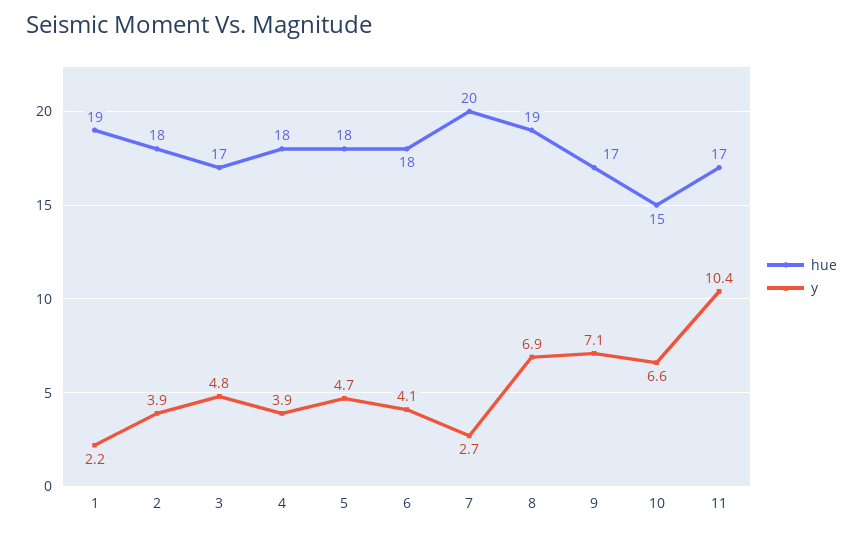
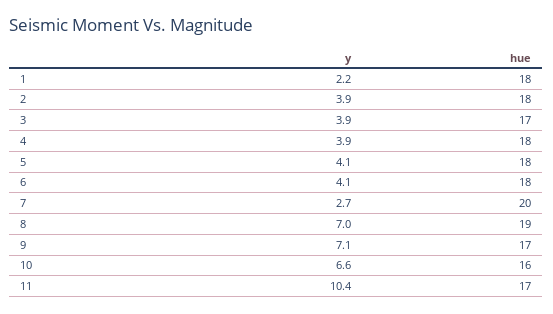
hue, 1: 19 -> 18
y, 3: 4.8 -> 3.9
y, 5: 4.7 -> 4.1
y, 8: 6.9 -> 7
hue, 10: 15 -> 16

